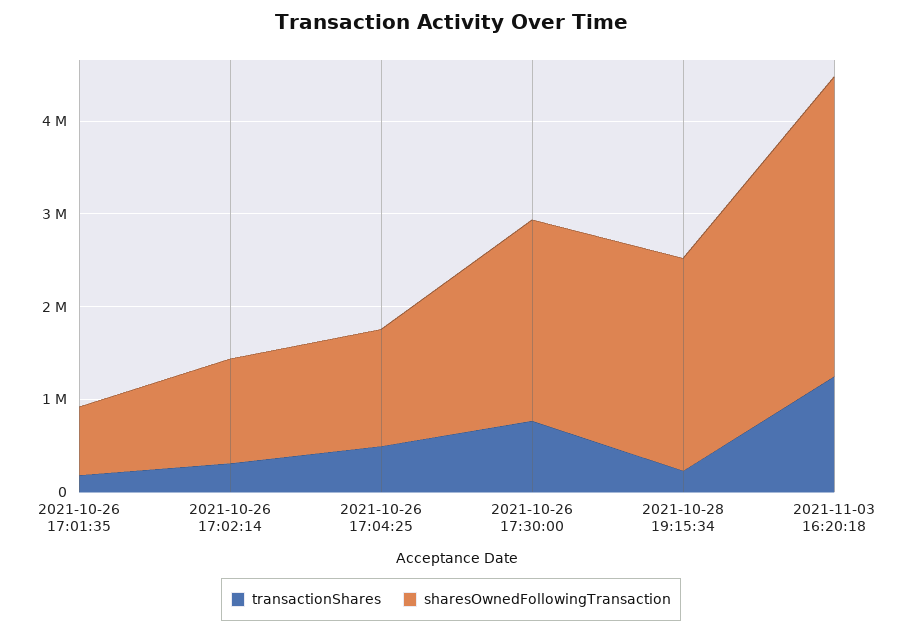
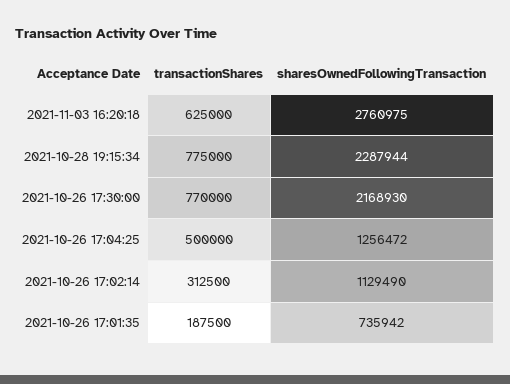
transactionShares, 2021-10-28 19:15:34: 200000 -> 775000
transactionShares, 2021-11-03 16:20:18: 1200000 -> 625000
sharesOwnedFollowingTransaction, 2021-11-03 16:20:18: 3200000 -> 2760975

